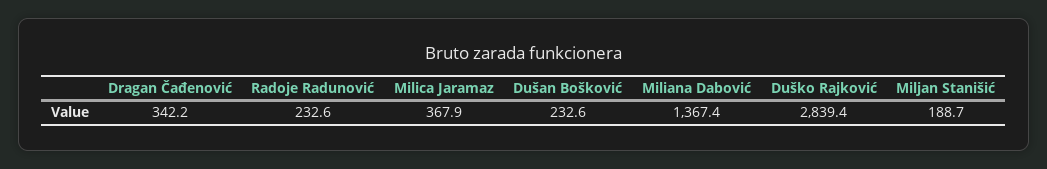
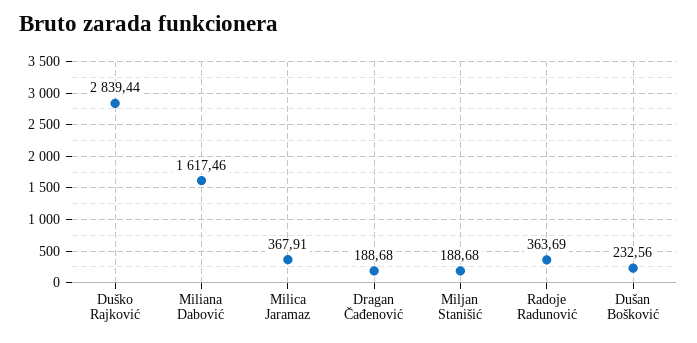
Dragan Čađenović: 342.2 -> 188.68
Radoje Radunović: 232.6 -> 363.69
Miliana Dabović: 1367.4 -> 1617.46

